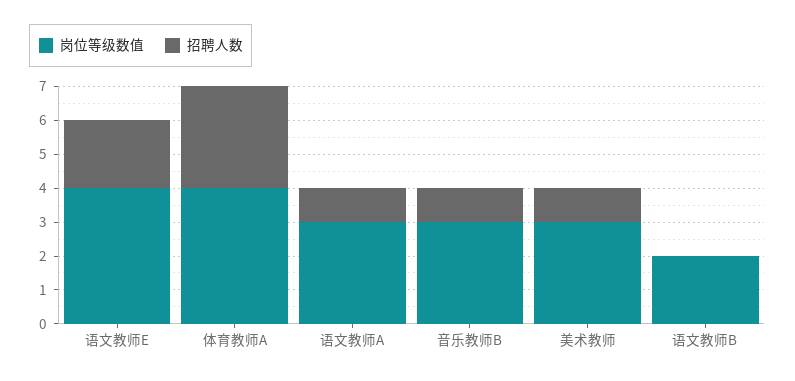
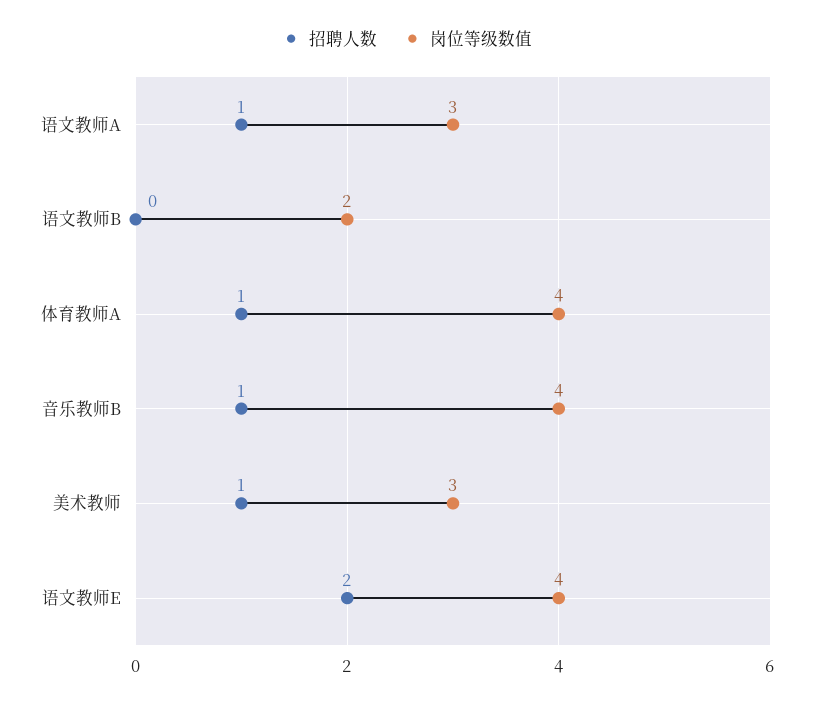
招聘人数, 体育教师A: 3 -> 1
岗位等级数值, 音乐教师B: 3 -> 4

